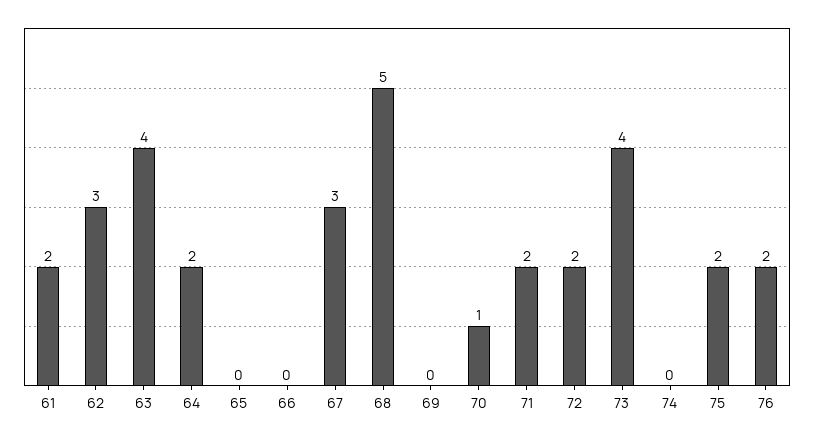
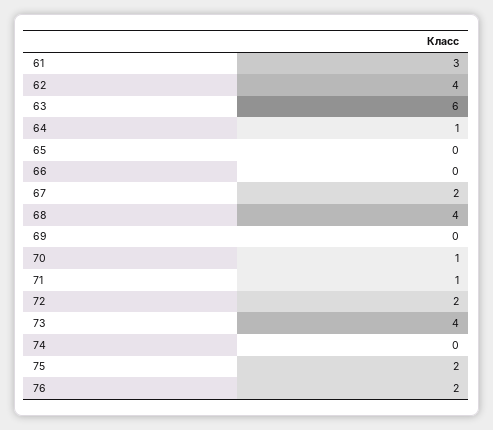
61: 2 -> 3
62: 3 -> 4
63: 4 -> 6
64: 2 -> 1
67: 3 -> 2
68: 5 -> 4
71: 2 -> 1

